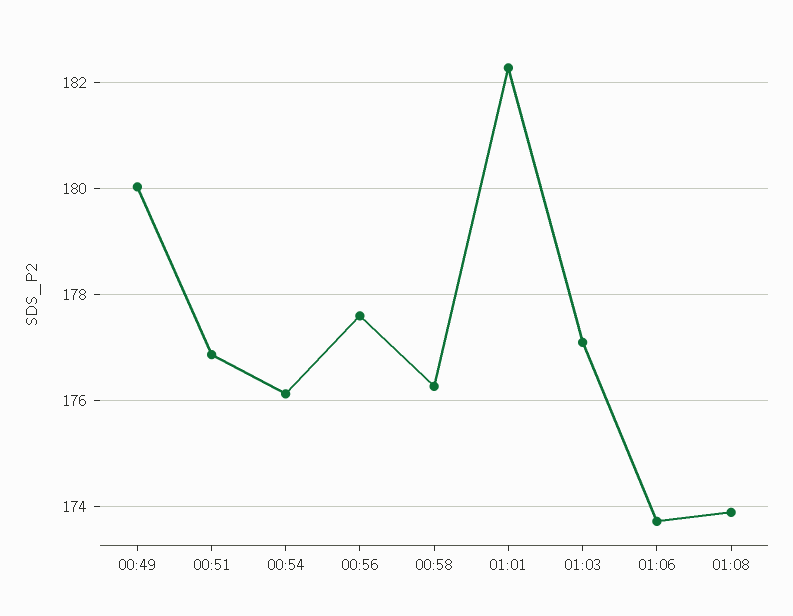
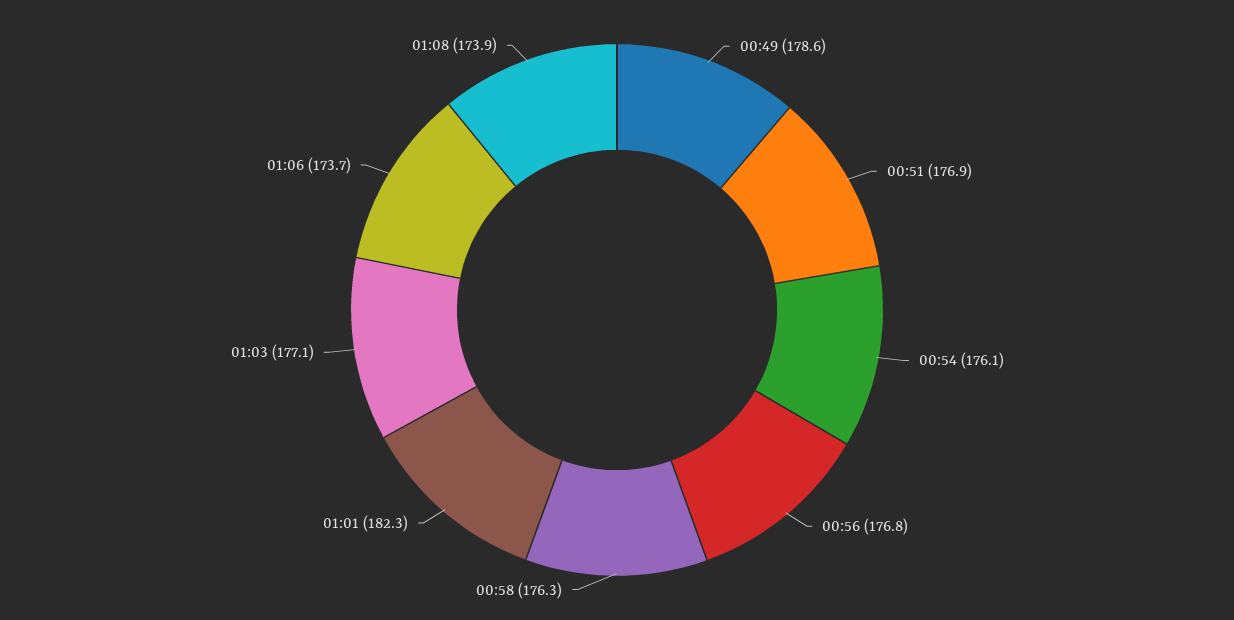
00:49: 180 -> 178.6
00:56: 177.6 -> 176.8

